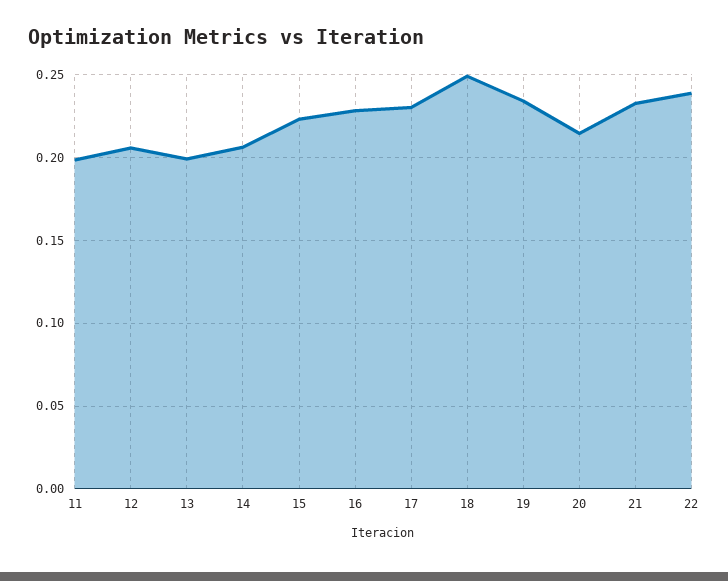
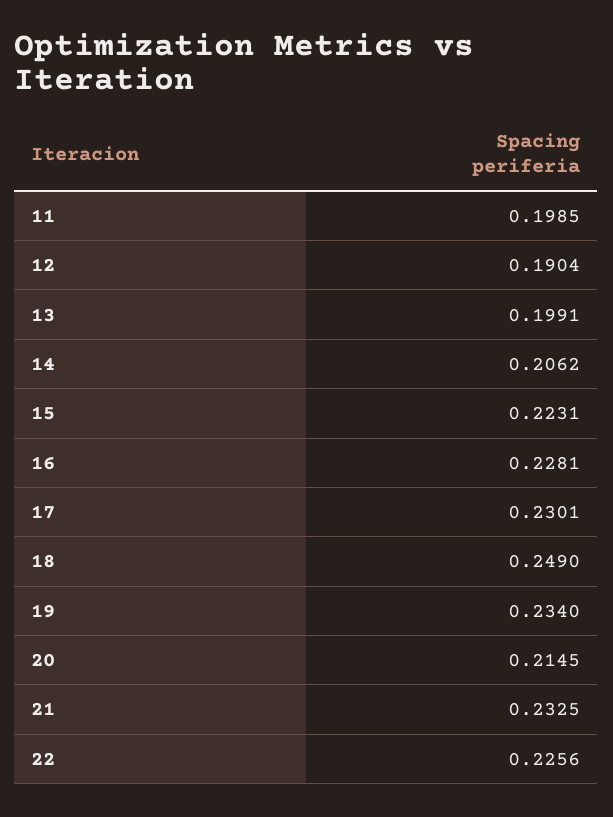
12: 0.205 -> 0.1904
22: 0.24 -> 0.2256

